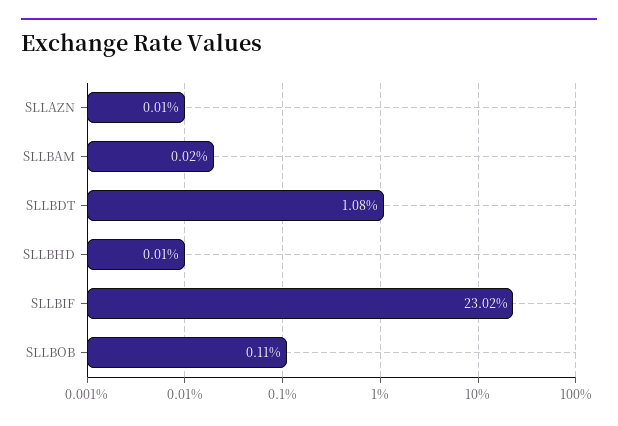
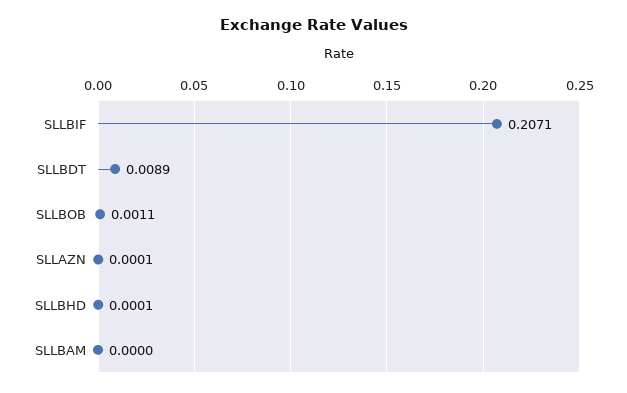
SLLBAM: 0.0002 -> 0
SLLBDT: 0.0108 -> 0.0089
SLLBIF: 0.2302 -> 0.2071

